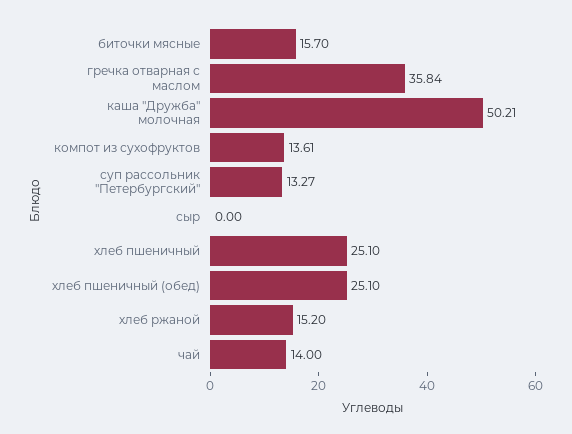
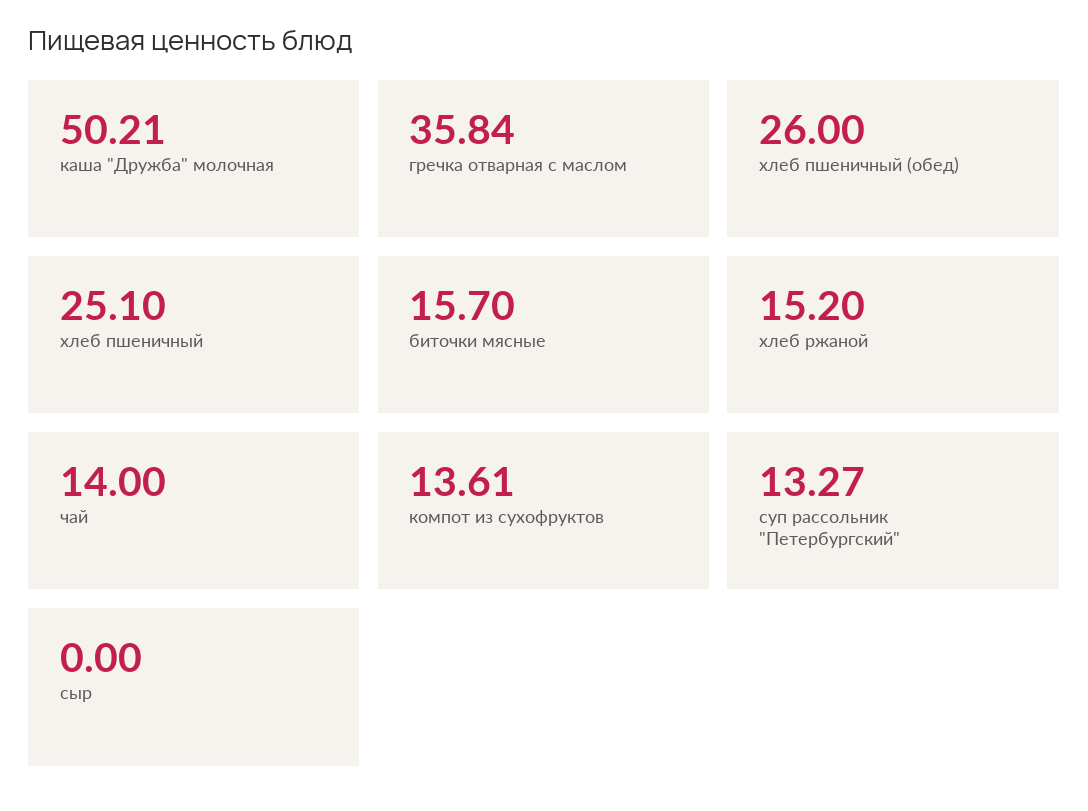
хлеб пшеничный (обед): 25.1 -> 26

